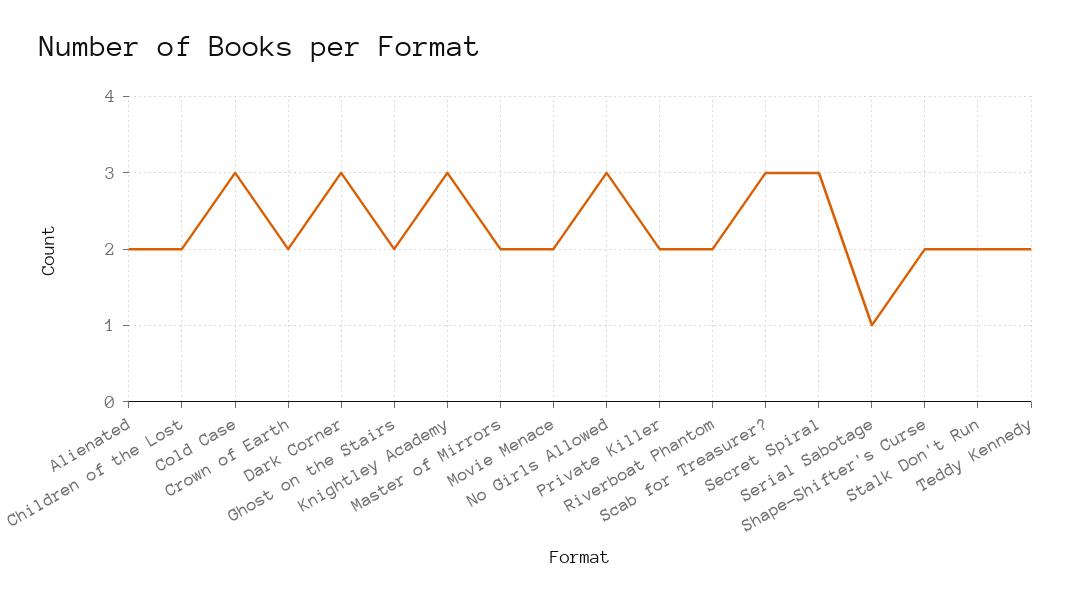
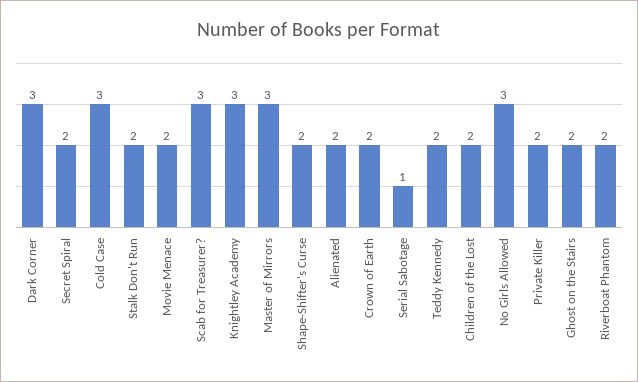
Master of Mirrors: 2 -> 3
Secret Spiral: 3 -> 2

